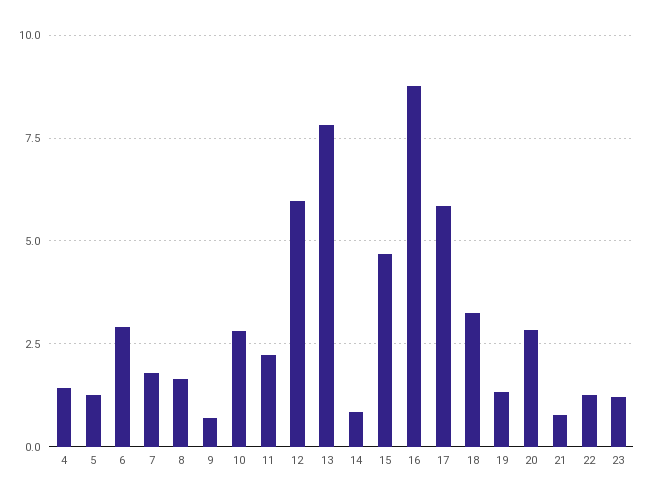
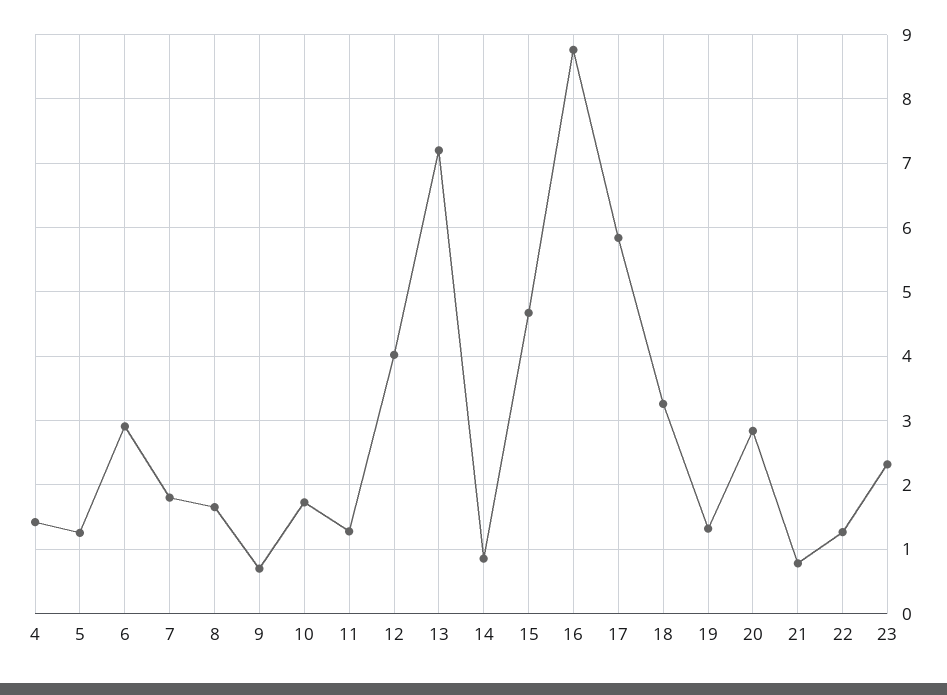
10: 2.75 -> 1.7
11: 2.25 -> 1.3
12: 6 -> 4
13: 7.75 -> 7.2
23: 1.25 -> 2.3

